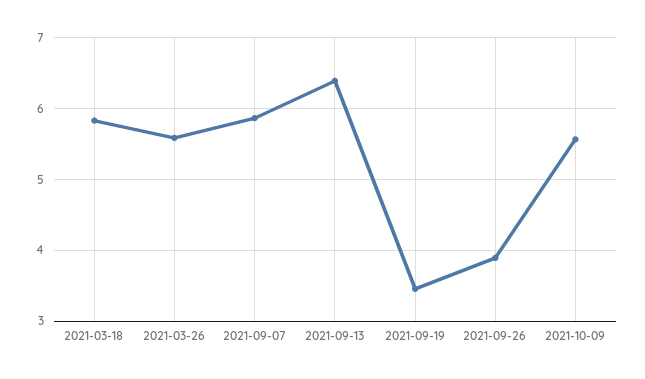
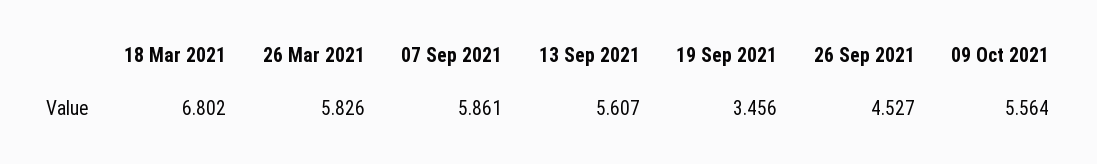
2021-03-18: 5.8 -> 6.802
2021-03-26: 5.6 -> 5.826
2021-09-13: 6.4 -> 5.607
2021-09-26: 3.9 -> 4.527

